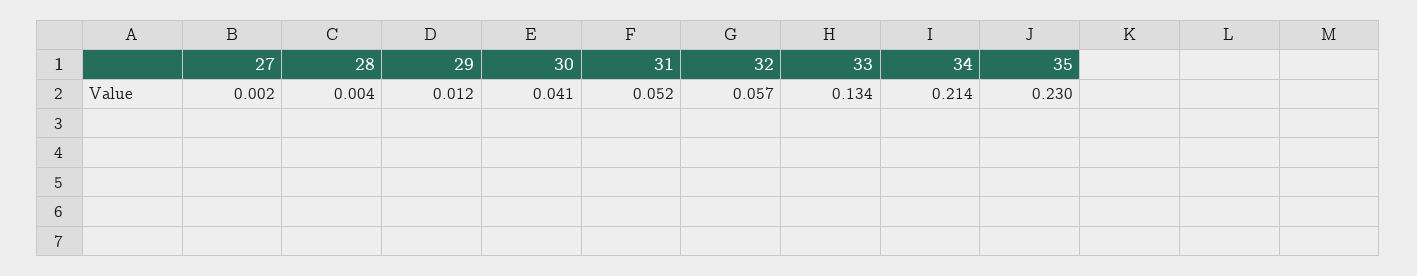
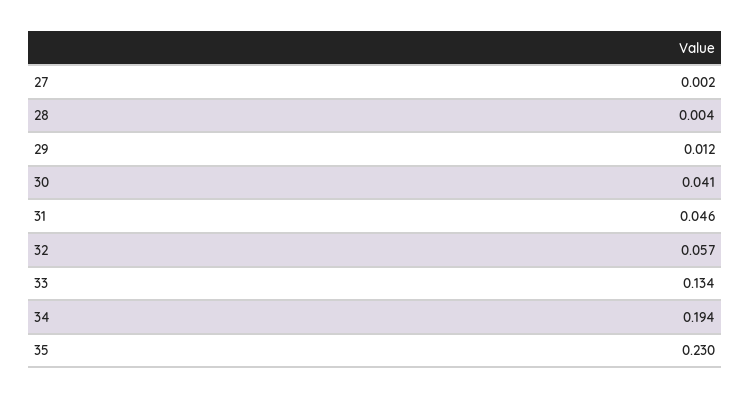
31: 0.052 -> 0.046
34: 0.214 -> 0.194

